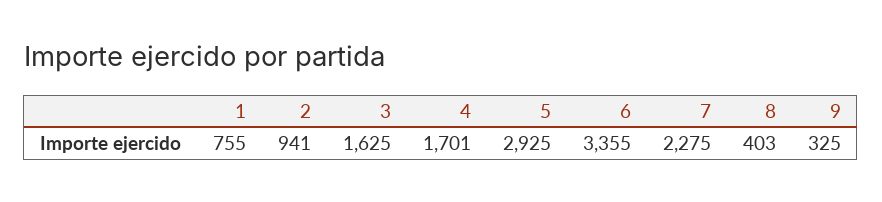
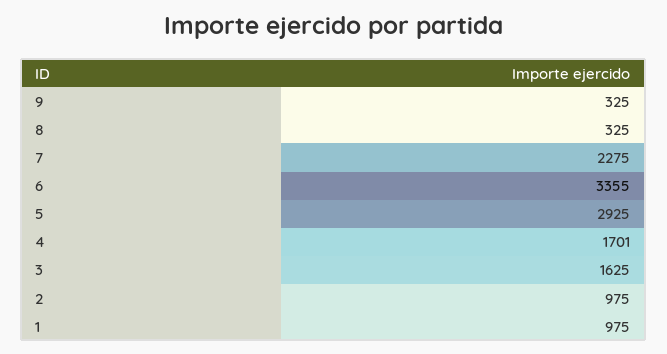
1: 755 -> 975
2: 941 -> 975
8: 403 -> 325

